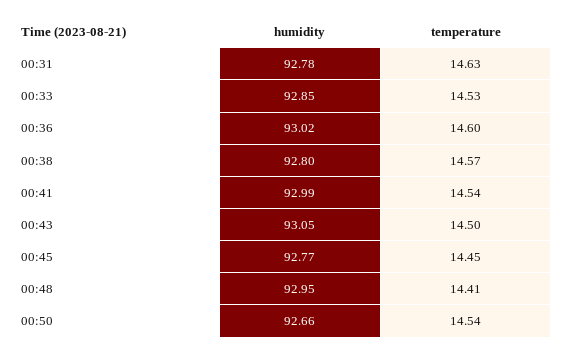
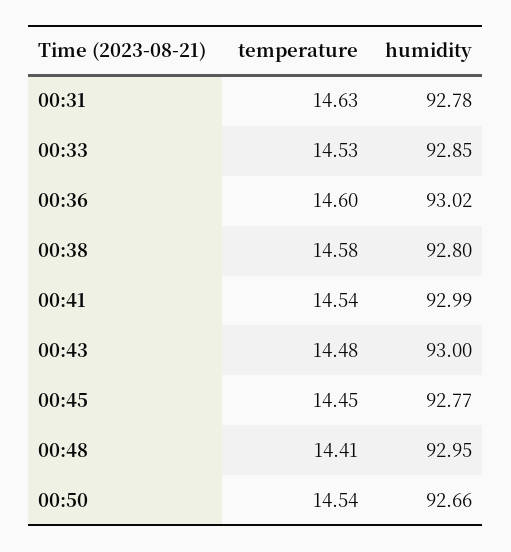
temperature, 00:38: 14.57 -> 14.58
humidity, 00:43: 93.05 -> 93
temperature, 00:43: 14.5 -> 14.48

